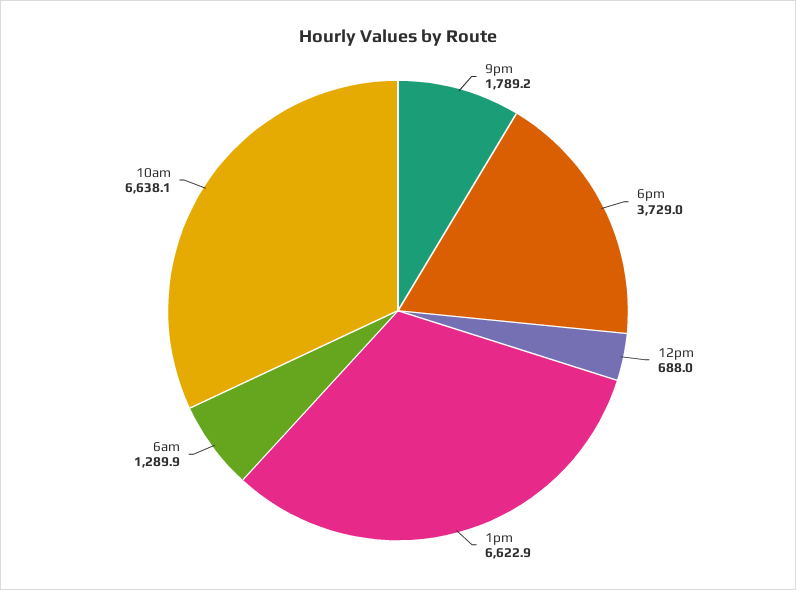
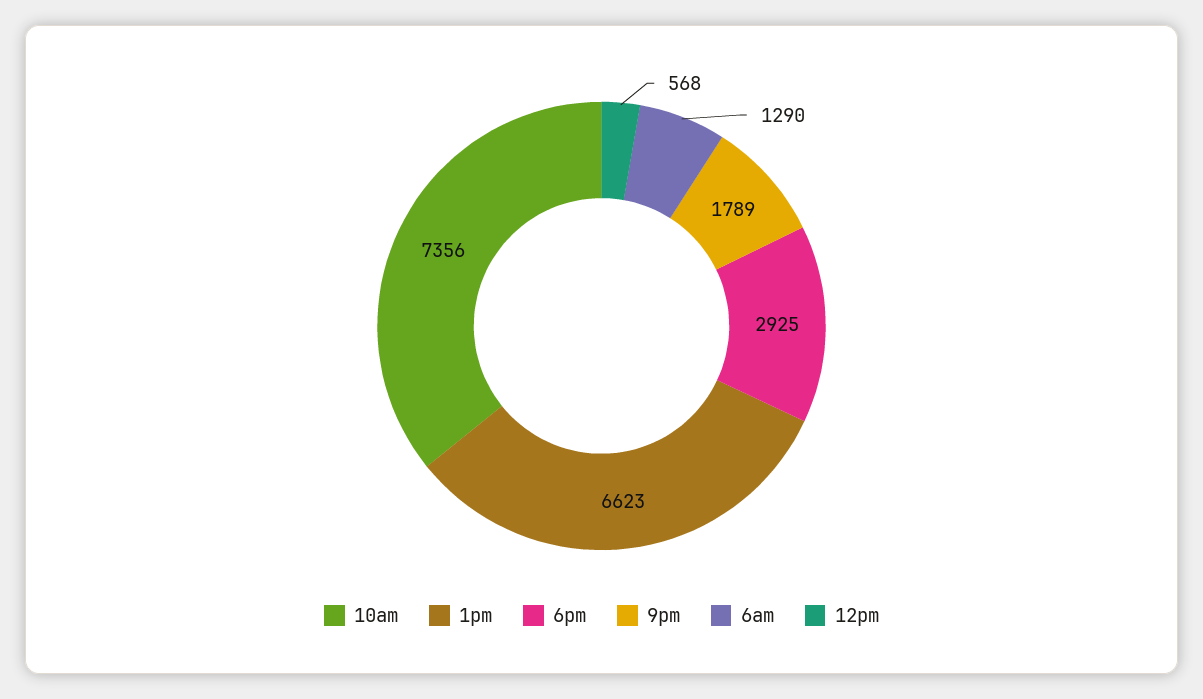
6pm: 3729 -> 2925
12pm: 688 -> 568
10am: 6638.1 -> 7356

